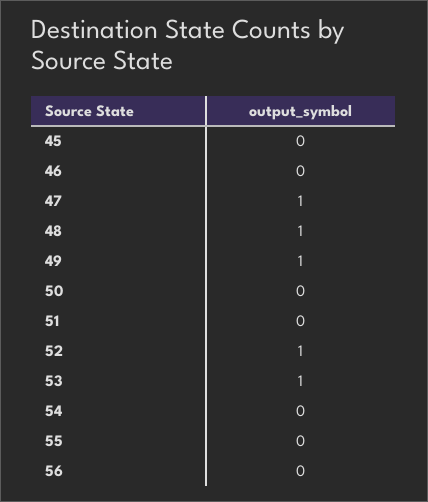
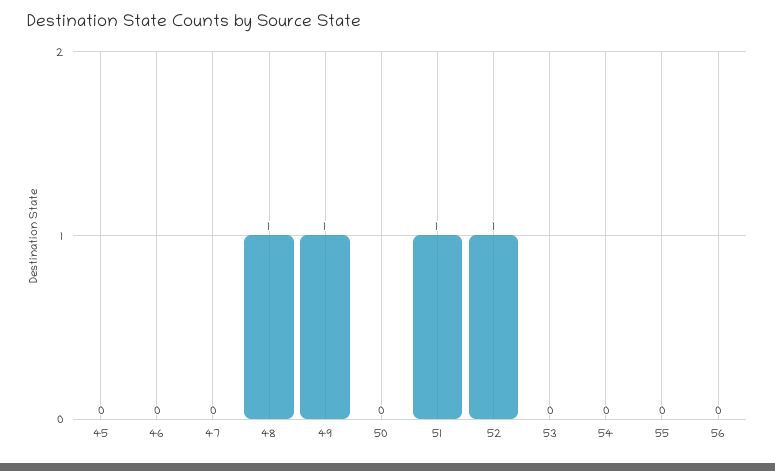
47: 1 -> 0
51: 0 -> 1
53: 1 -> 0

